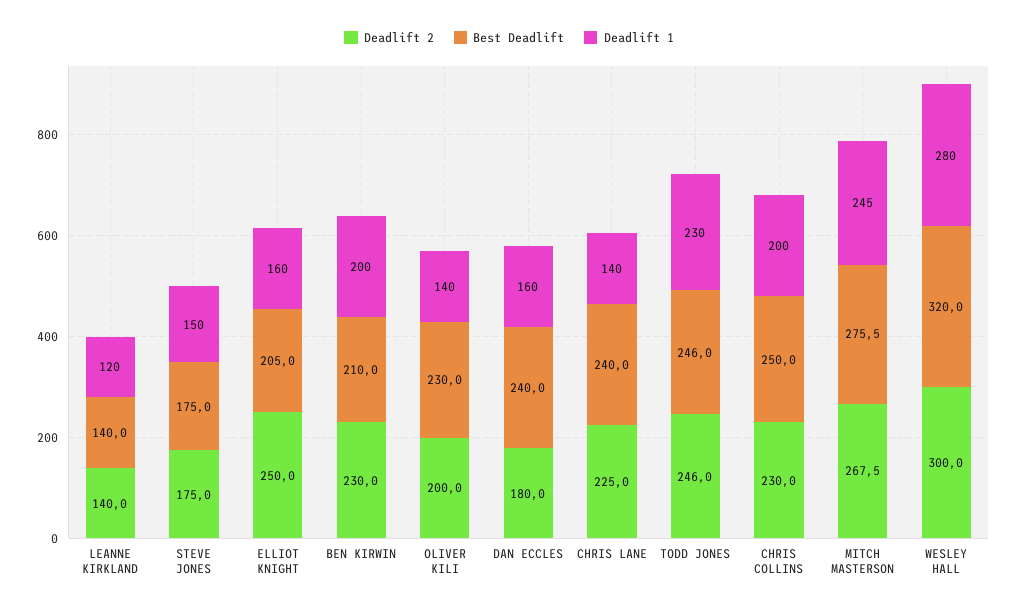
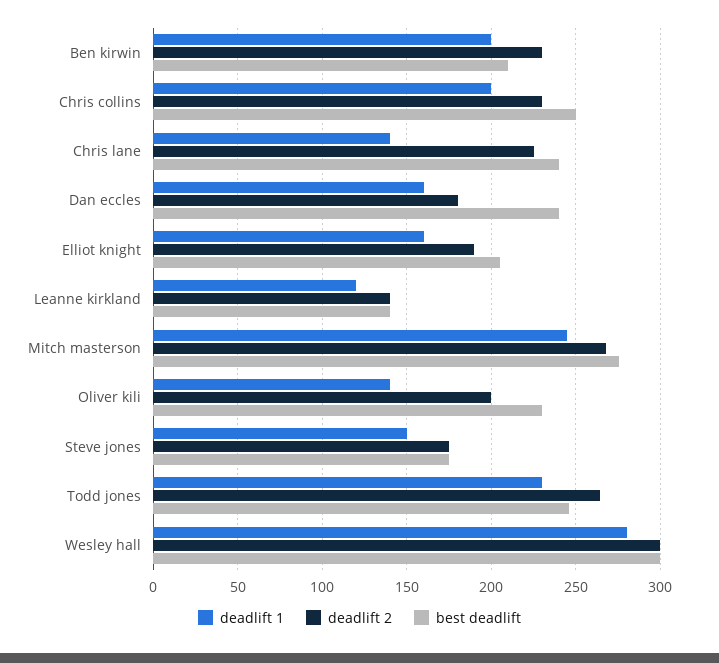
Deadlift 2, ELLIOT KNIGHT: 250 -> 190
Deadlift 2, TODD JONES: 246 -> 265
Best Deadlift, WESLEY HALL: 320 -> 300

